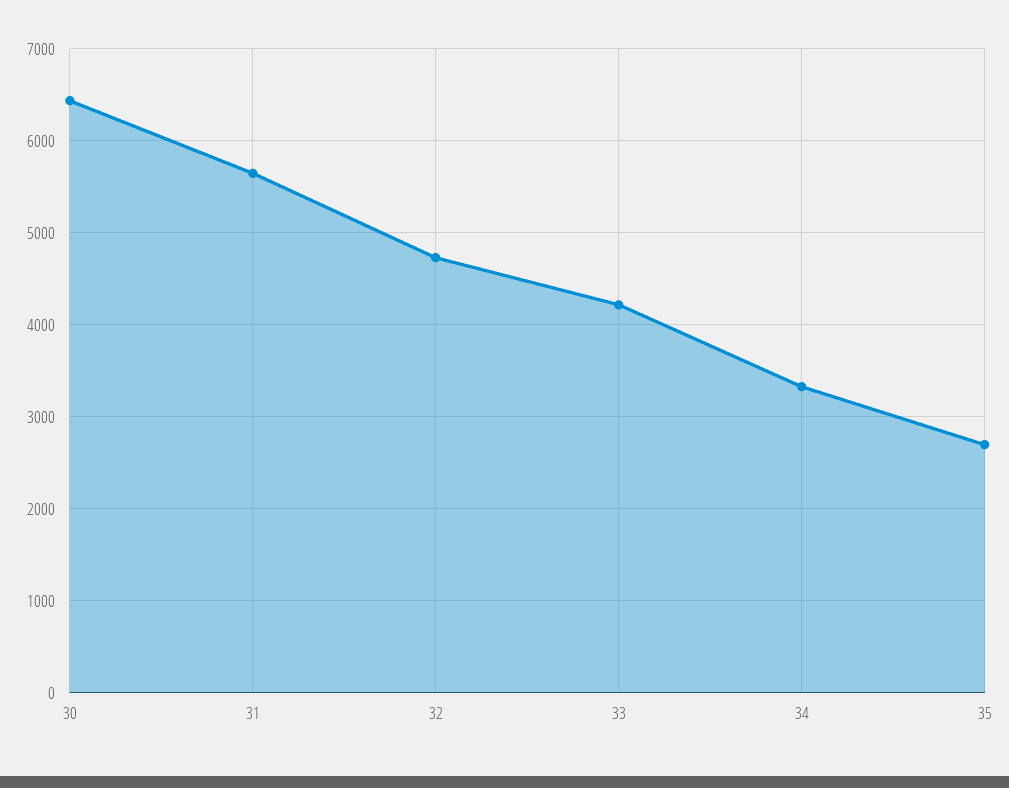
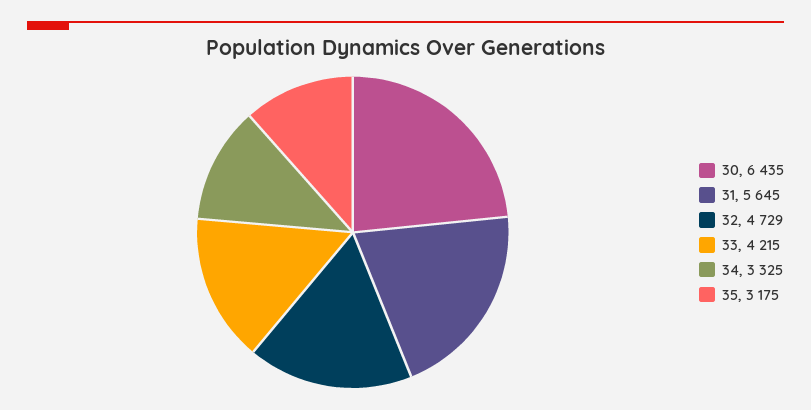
35: 2700 -> 3175

